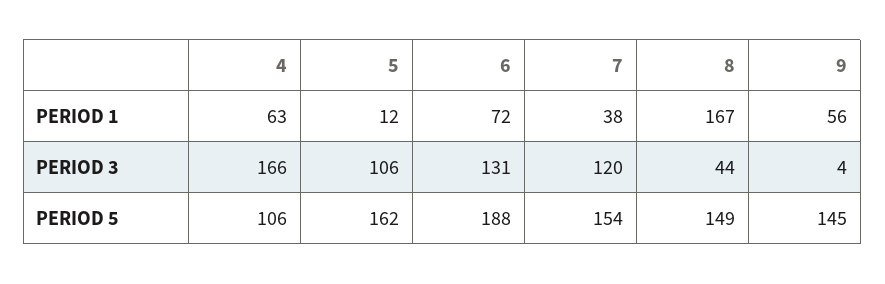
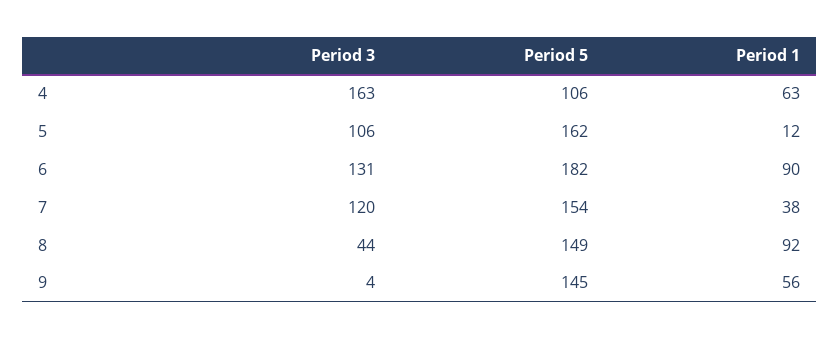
6, PERIOD 1: 72 -> 90
8, PERIOD 1: 167 -> 92
4, PERIOD 3: 166 -> 163
6, PERIOD 5: 188 -> 182

